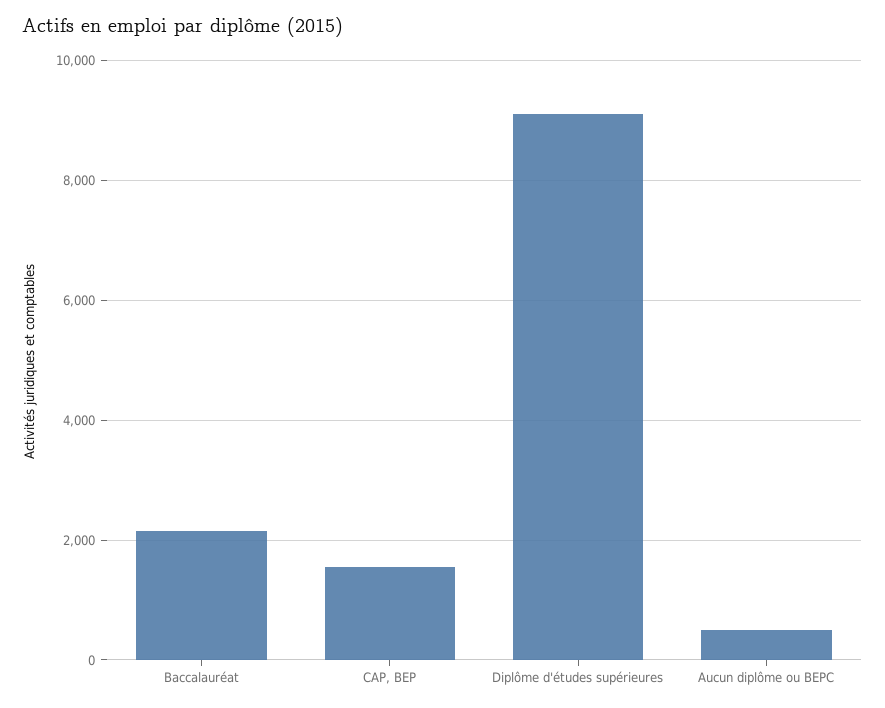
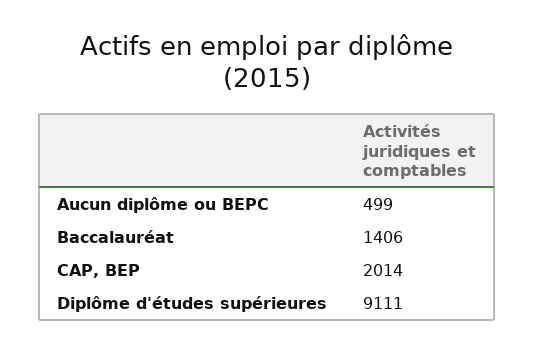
Baccalauréat: 2200 -> 1406
CAP, BEP: 1600 -> 2014

